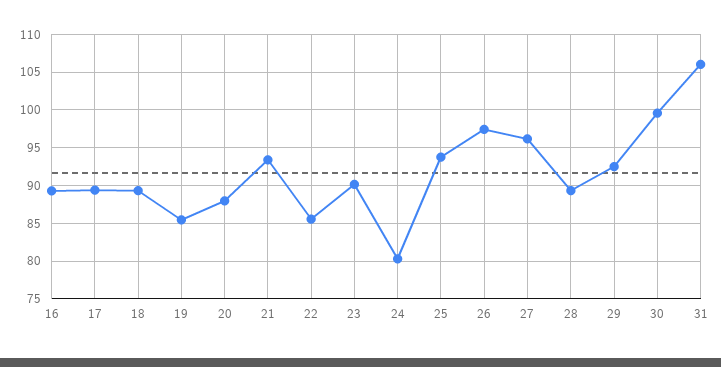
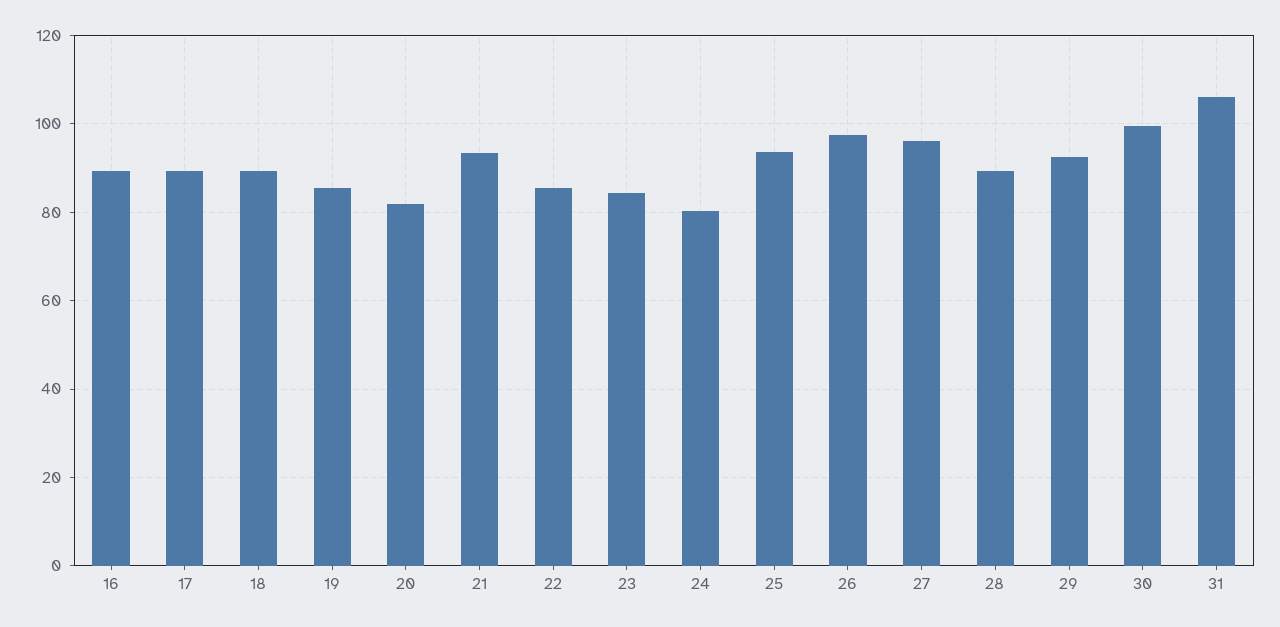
20: 88 -> 82
23: 90 -> 84

